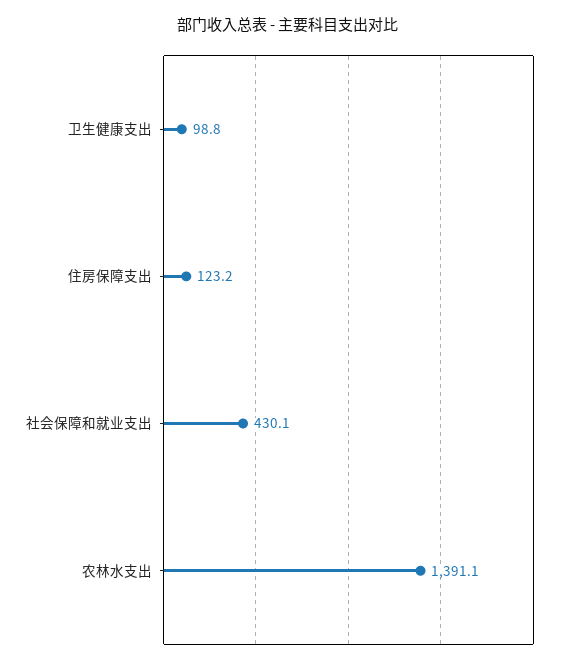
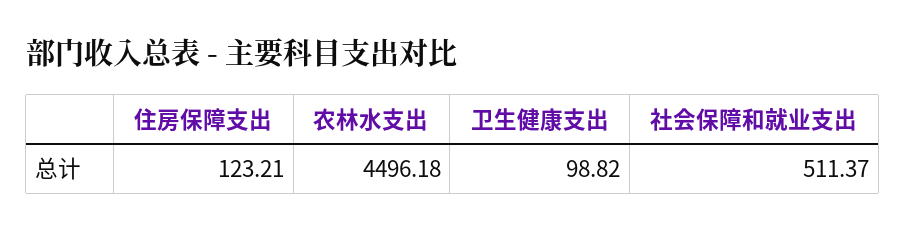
社会保障和就业支出: 430.1 -> 511.37
农林水支出: 1391.1 -> 4496.18

